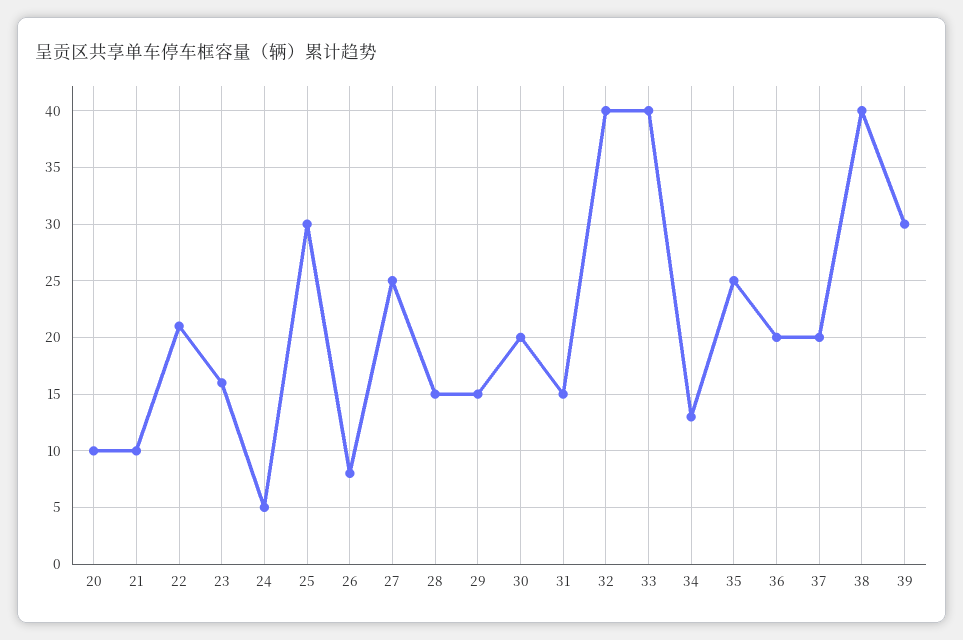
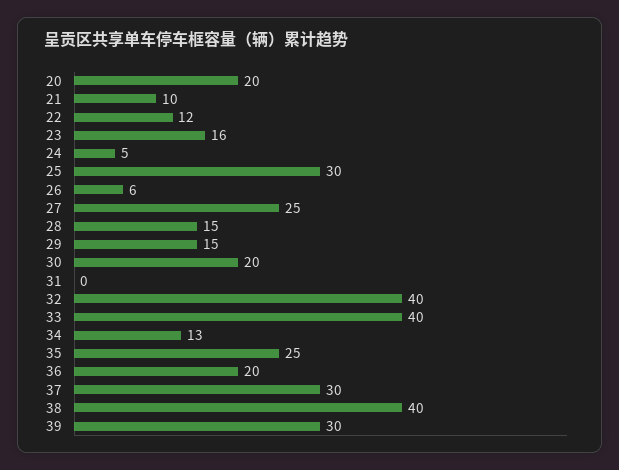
20: 10 -> 20
22: 21 -> 12
26: 8 -> 6
31: 15 -> 0
37: 20 -> 30

